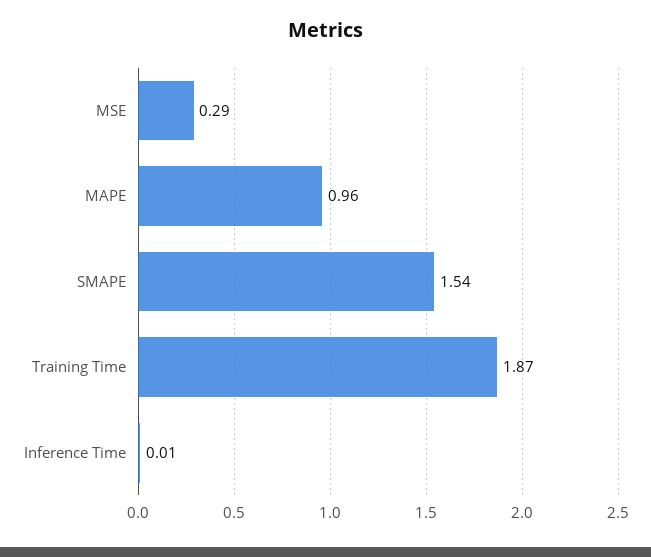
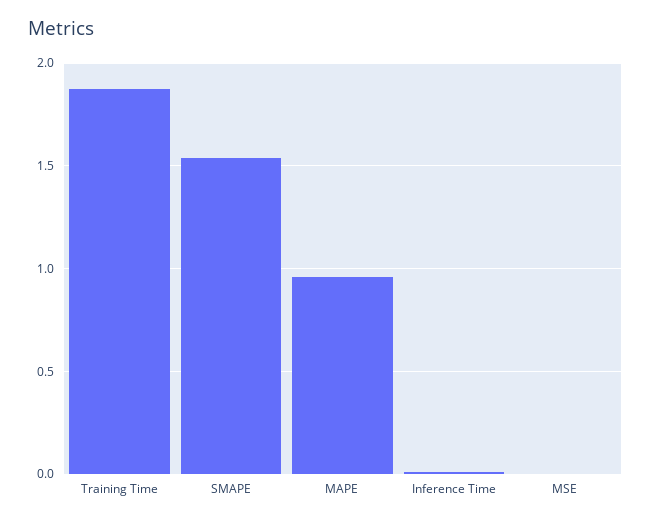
MSE: 0.29 -> 0

